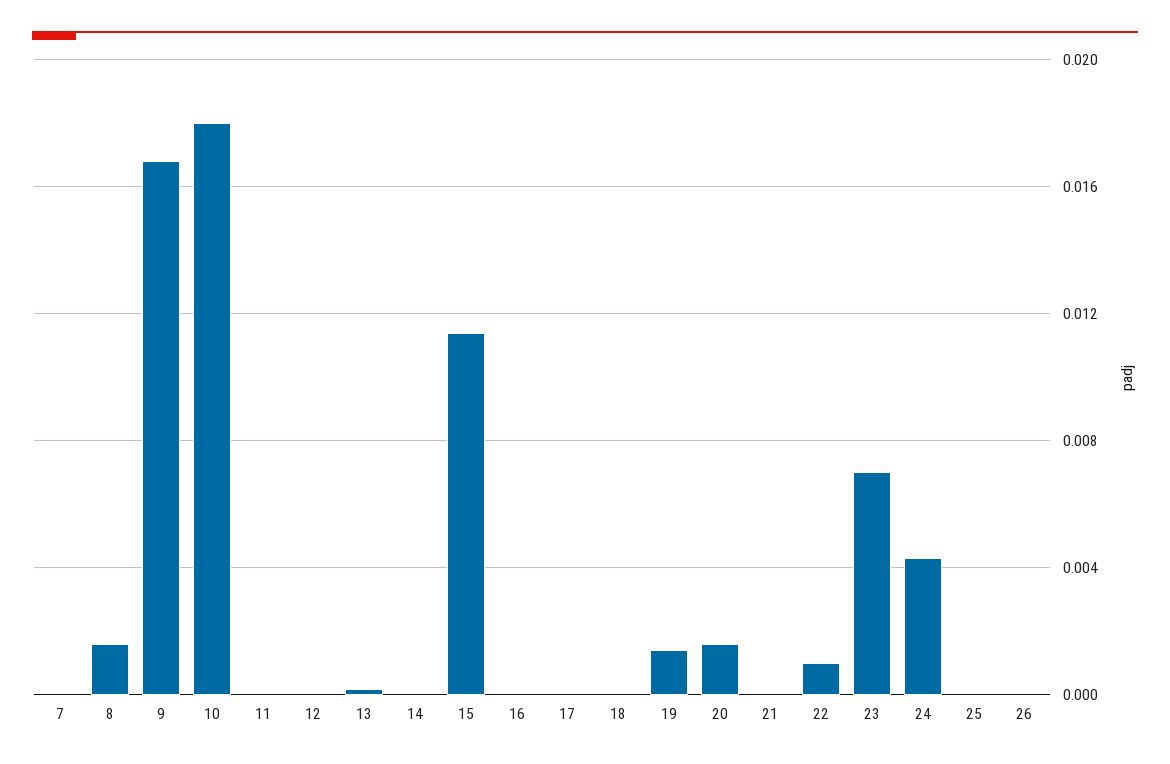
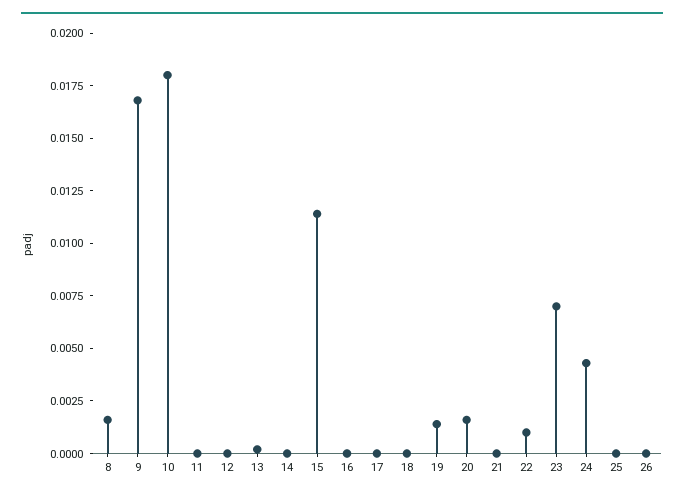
7: 0 -> none

